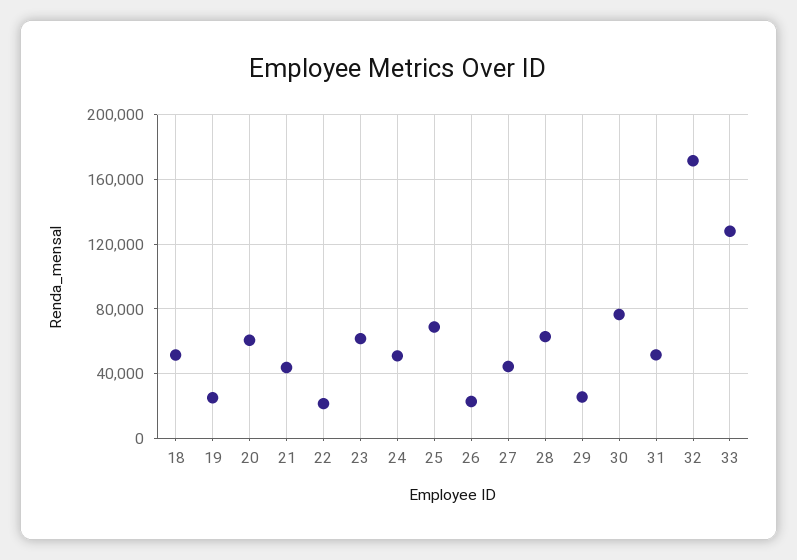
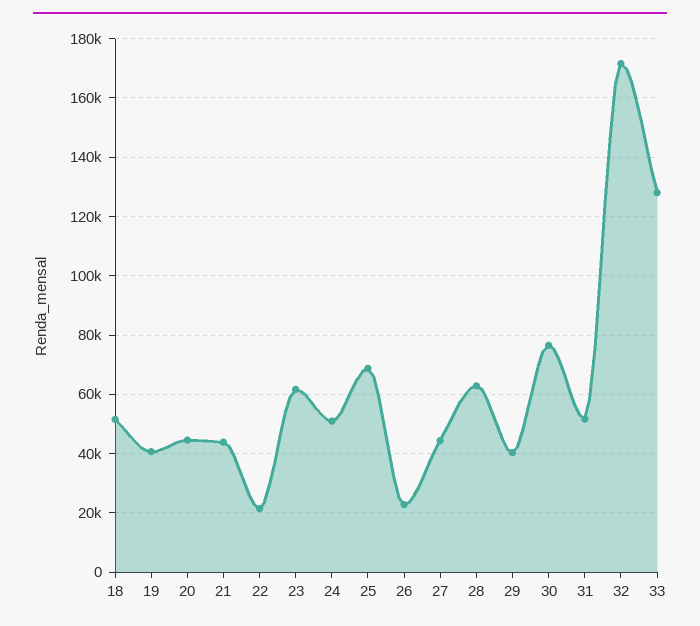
19: 25000 -> 40000
20: 60000 -> 45000
29: 25000 -> 40000

